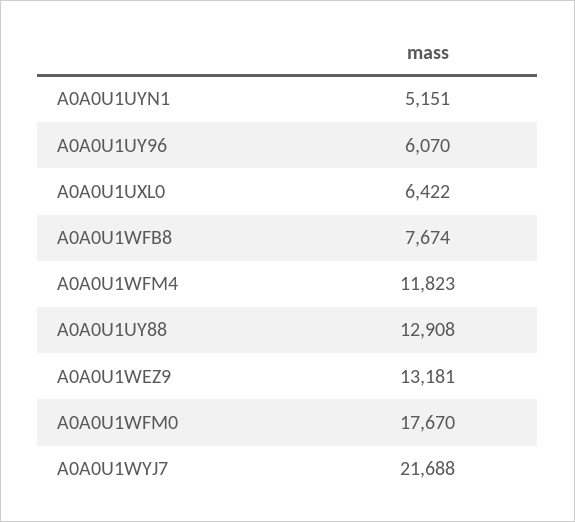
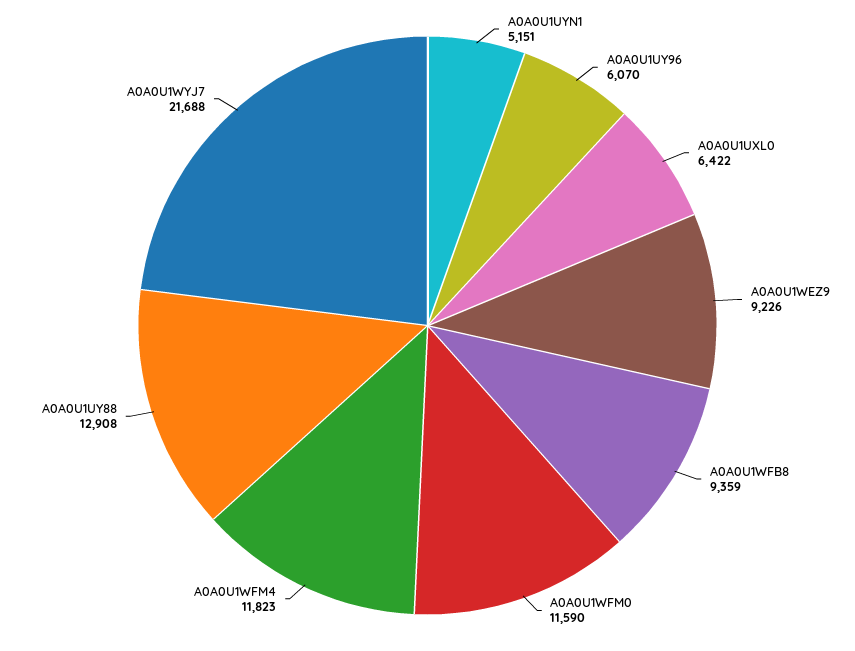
A0A0U1WFB8: 7674 -> 9359
A0A0U1WEZ9: 13181 -> 9226
A0A0U1WFM0: 17670 -> 11590

